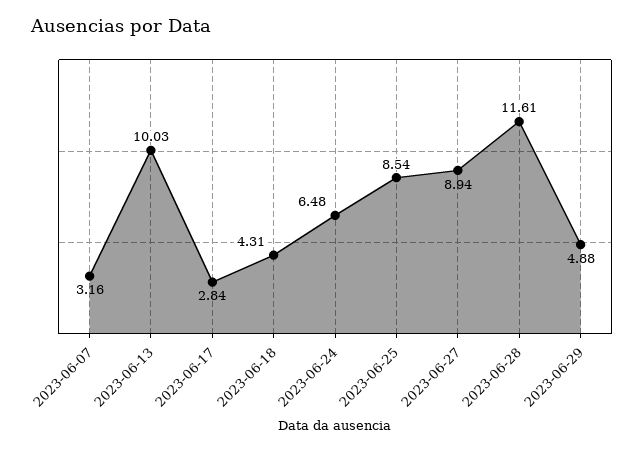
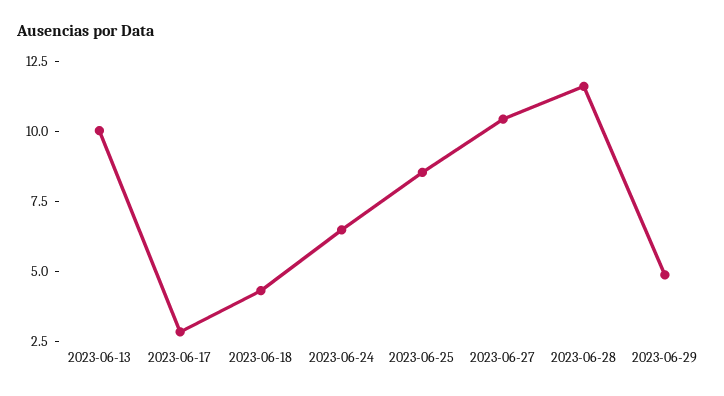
2023-06-07: 3.16 -> none
2023-06-27: 8.94 -> 10.5

